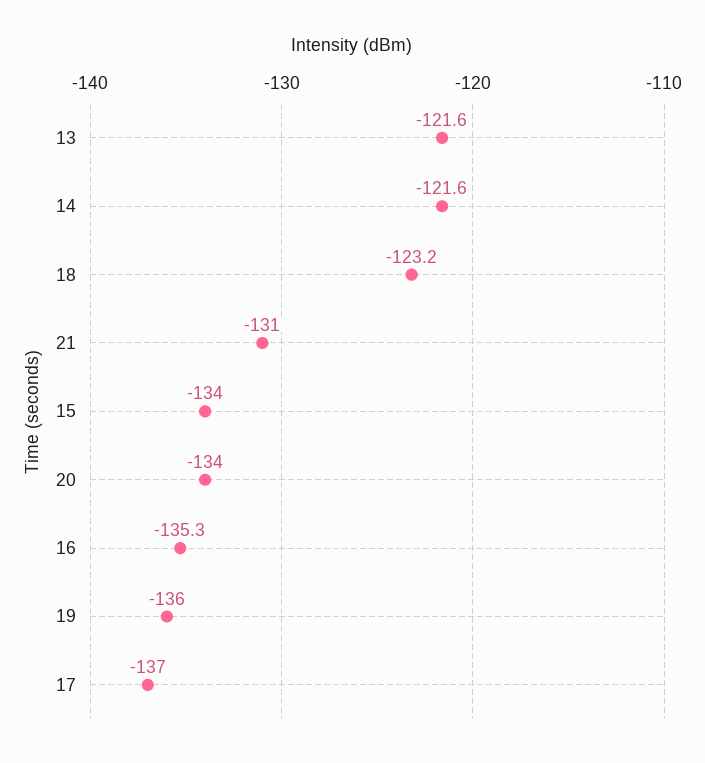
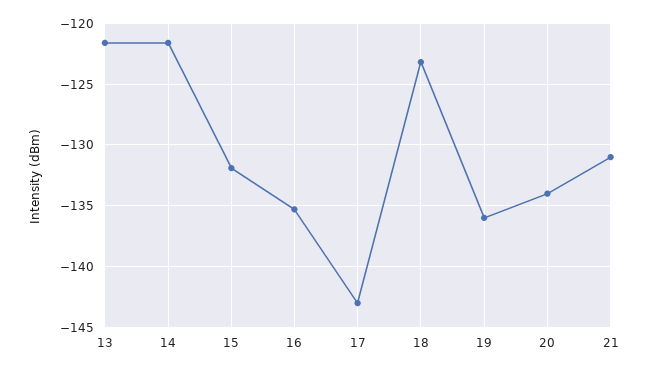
15: -134 -> -132
17: -137 -> -143

